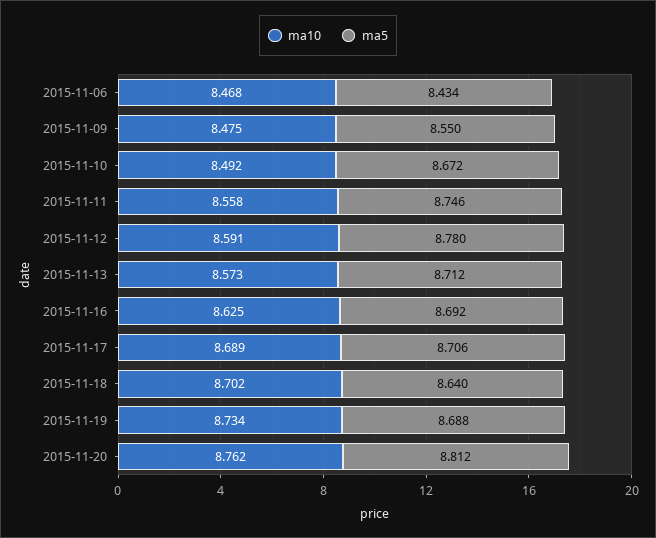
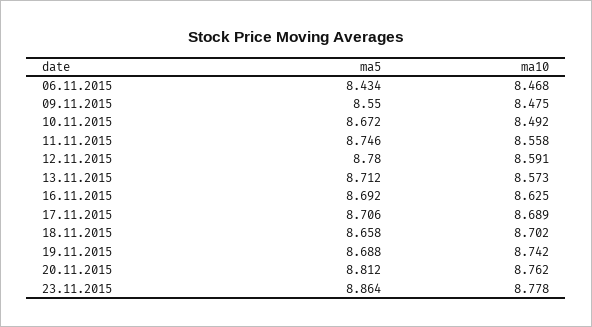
ma5, 2015-11-18: 8.64 -> 8.658
ma10, 2015-11-19: 8.734 -> 8.742
ma5, 23.11.2015: none -> 8.864
ma10, 23.11.2015: none -> 8.778

